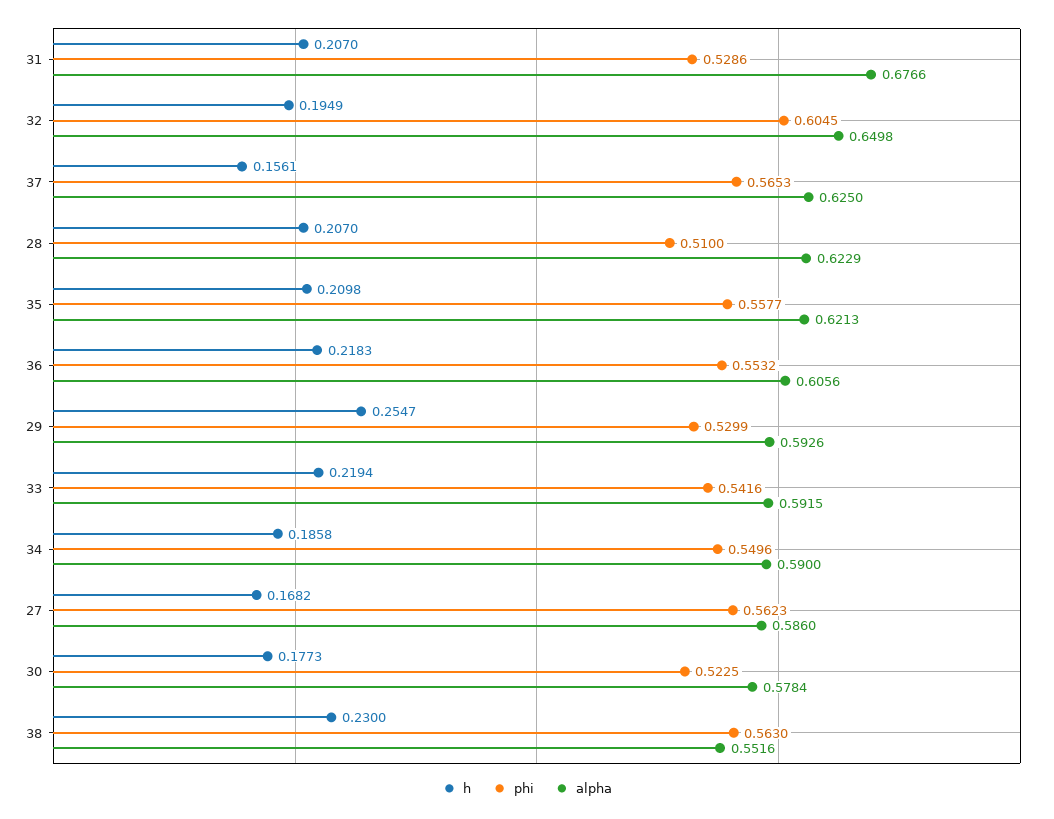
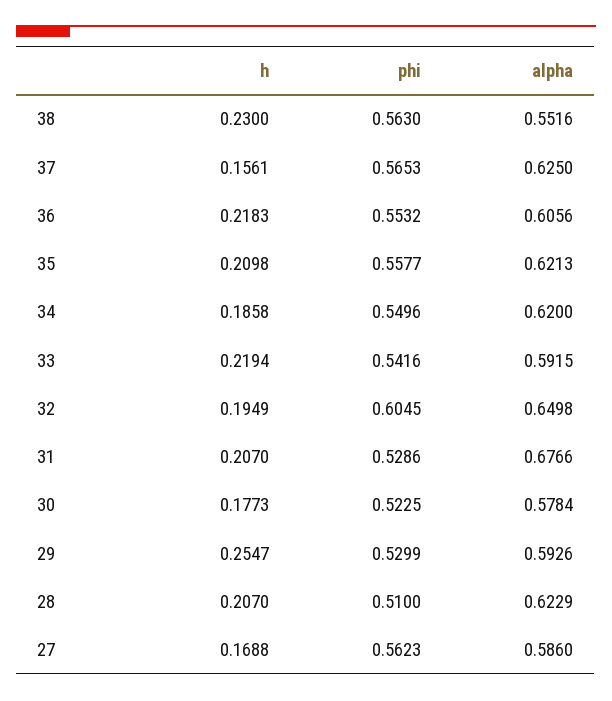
alpha, 34: 0.59 -> 0.62
h, 27: 0.1682 -> 0.1688

